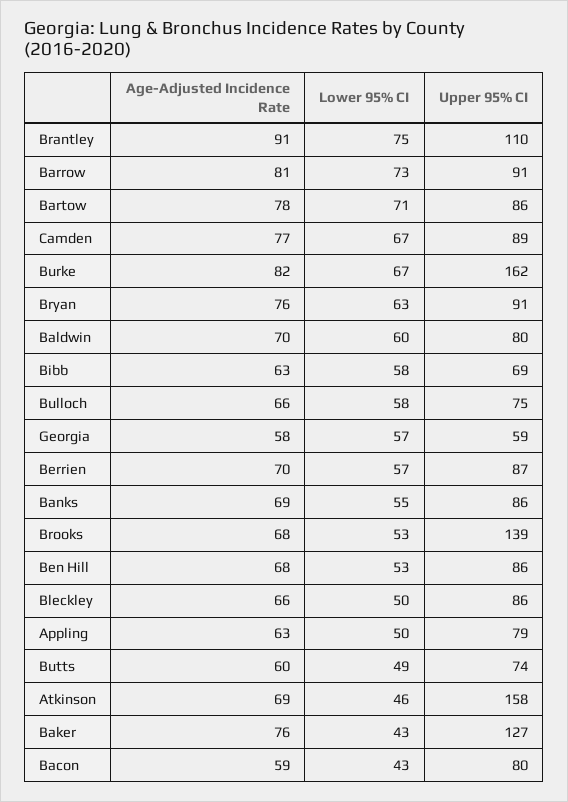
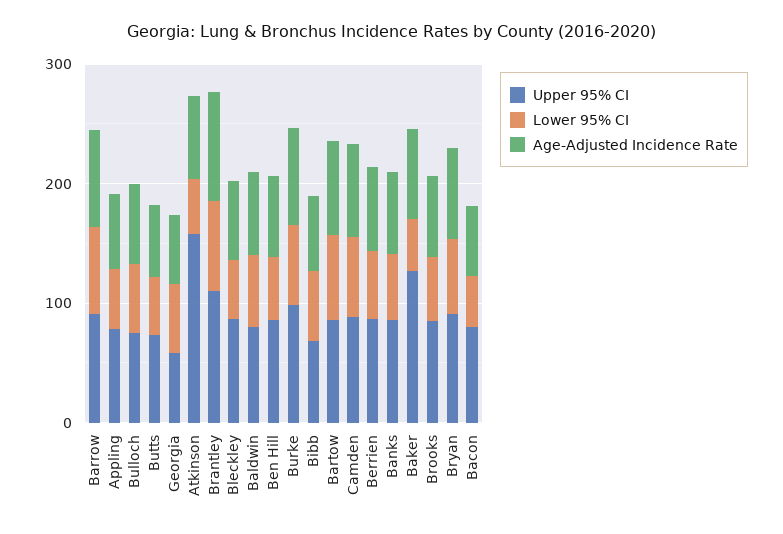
Upper 95% CI, Burke: 162 -> 100
Upper 95% CI, Brooks: 139 -> 80

